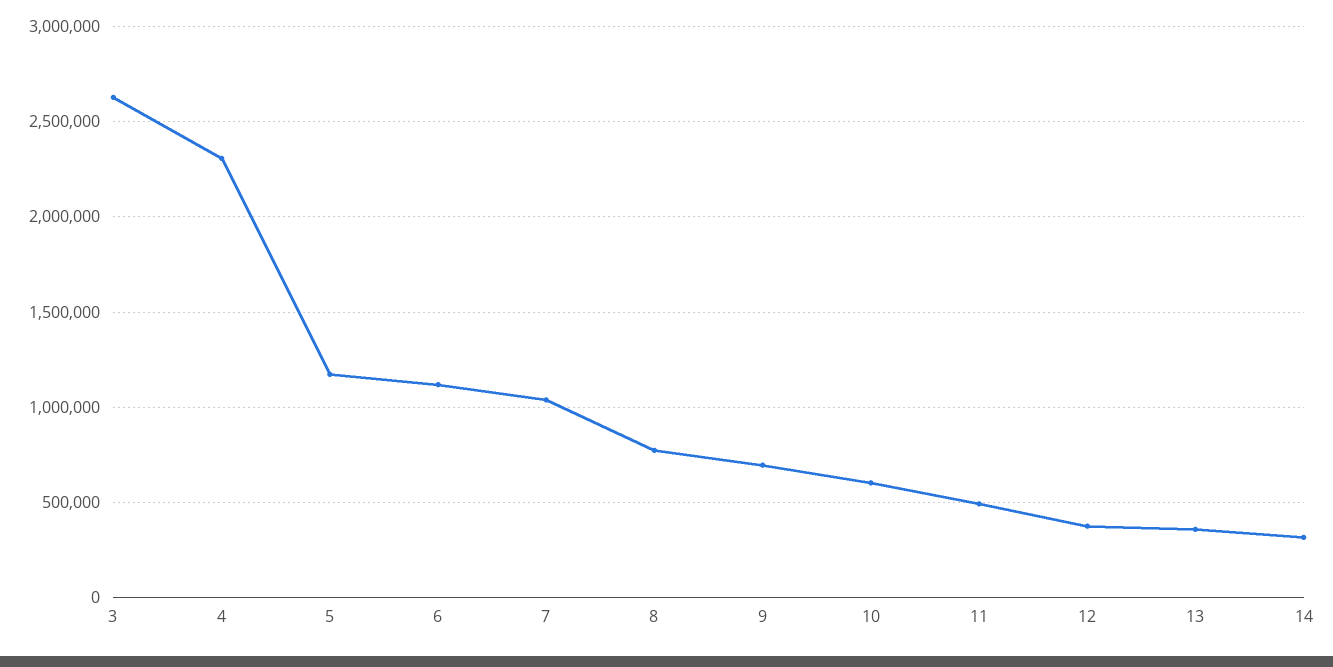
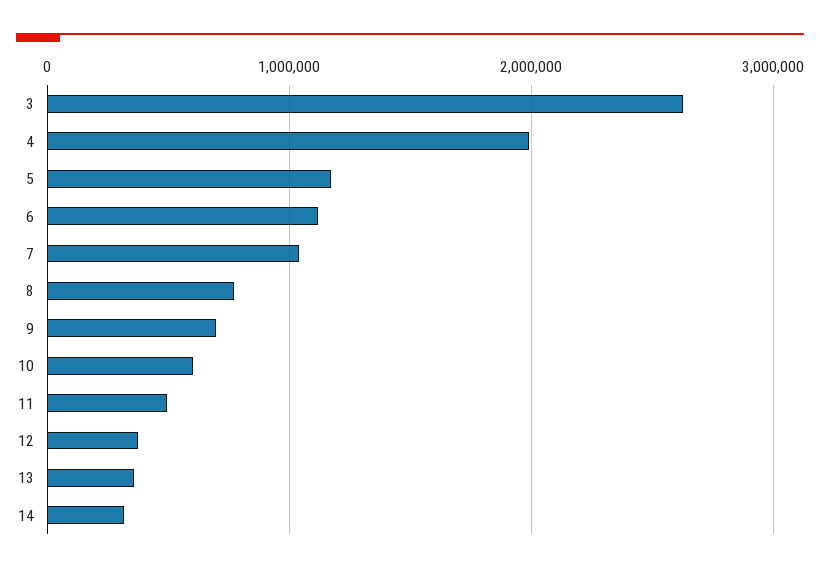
4: 2300000 -> 2000000

